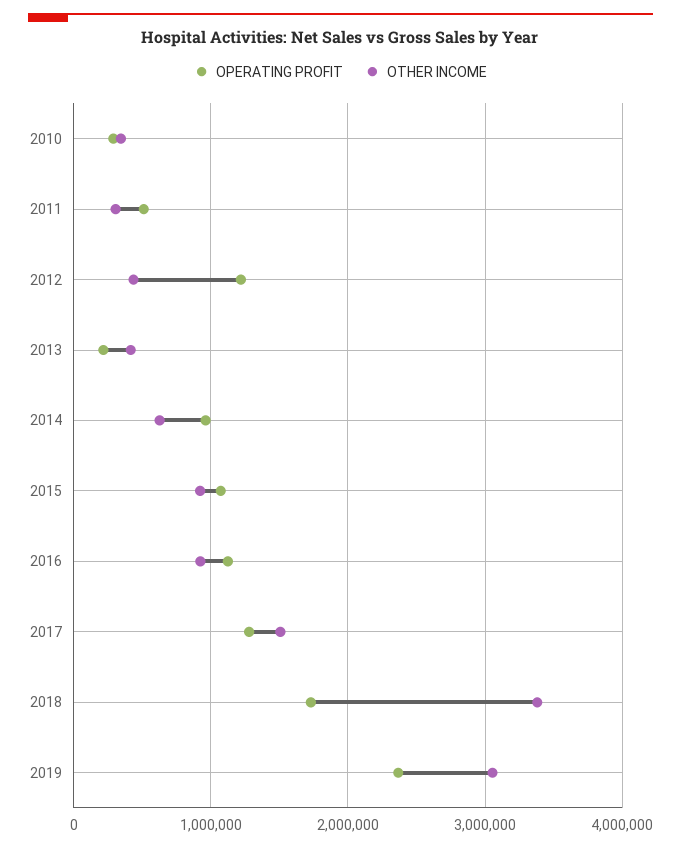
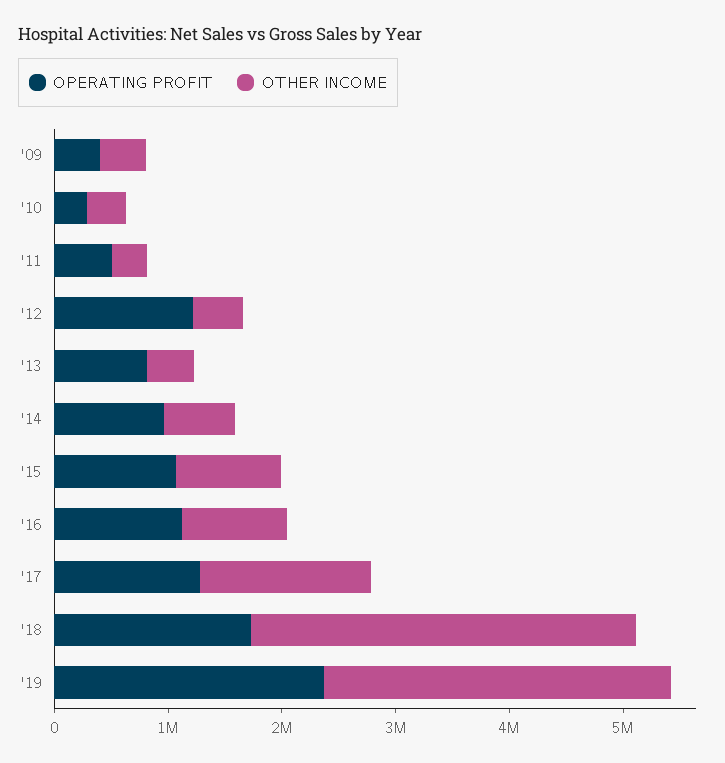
OPERATING PROFIT, 2013: 200000 -> 800000
OPERATING PROFIT, '09: none -> 400000
OTHER INCOME, '09: none -> 400000

